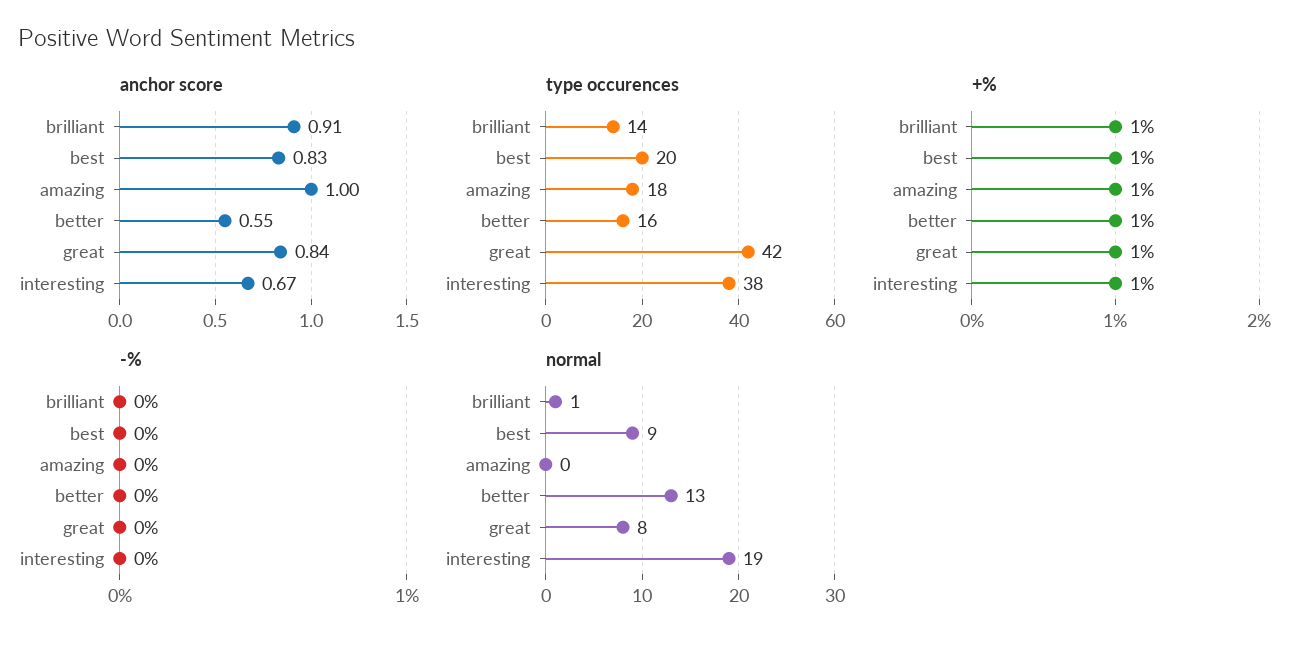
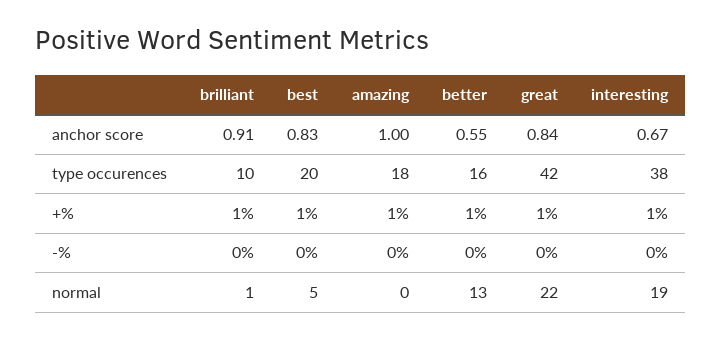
type occurences, brilliant: 14 -> 10
normal, best: 9 -> 5
normal, great: 8 -> 22

